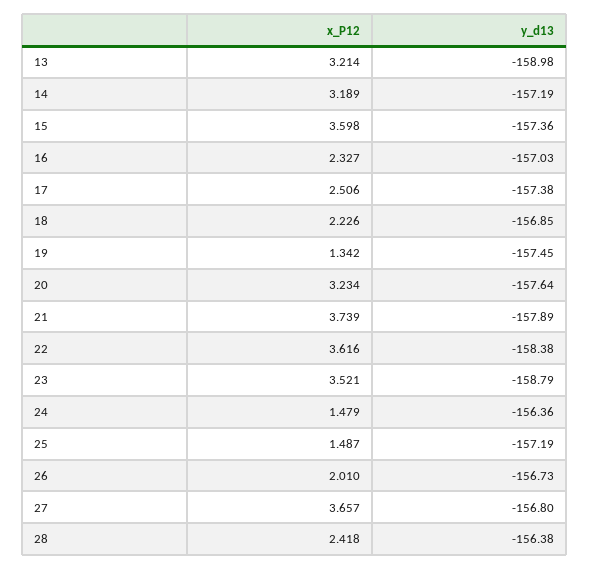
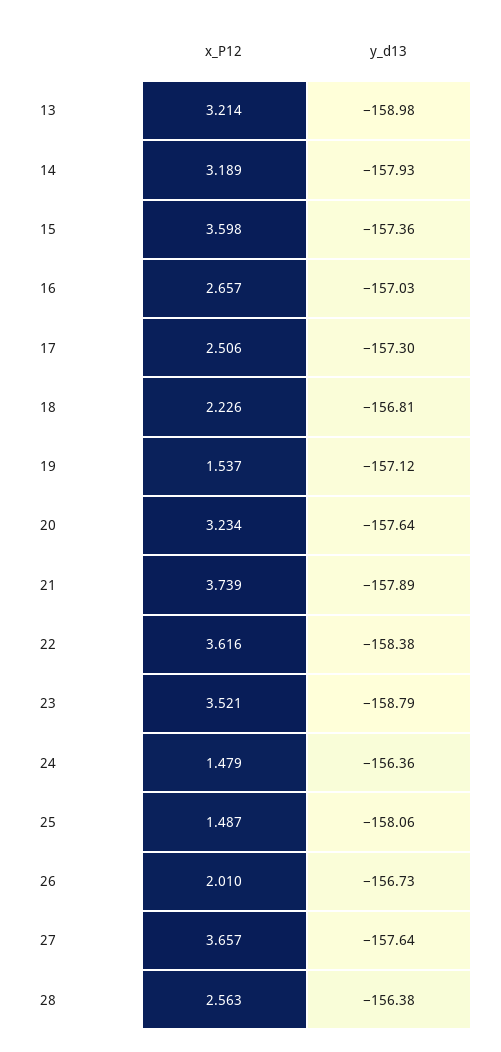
y_d13, 14: -157.19 -> -157.93
x_P12, 16: 2.327 -> 2.657
y_d13, 17: -157.38 -> -157.3
y_d13, 18: -156.85 -> -156.81
x_P12, 19: 1.342 -> 1.537
y_d13, 19: -157.45 -> -157.12
y_d13, 25: -157.19 -> -158.06
y_d13, 27: -156.8 -> -157.64
x_P12, 28: 2.418 -> 2.563

